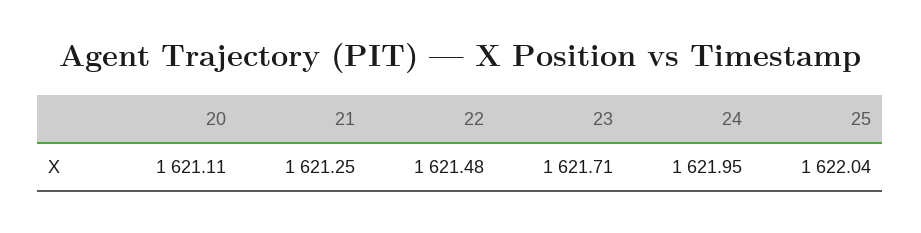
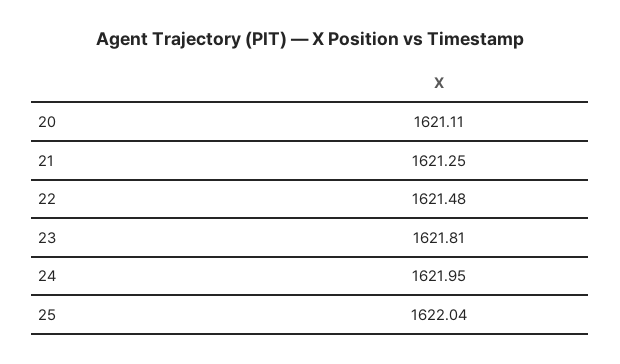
23: 1621.71 -> 1621.81

